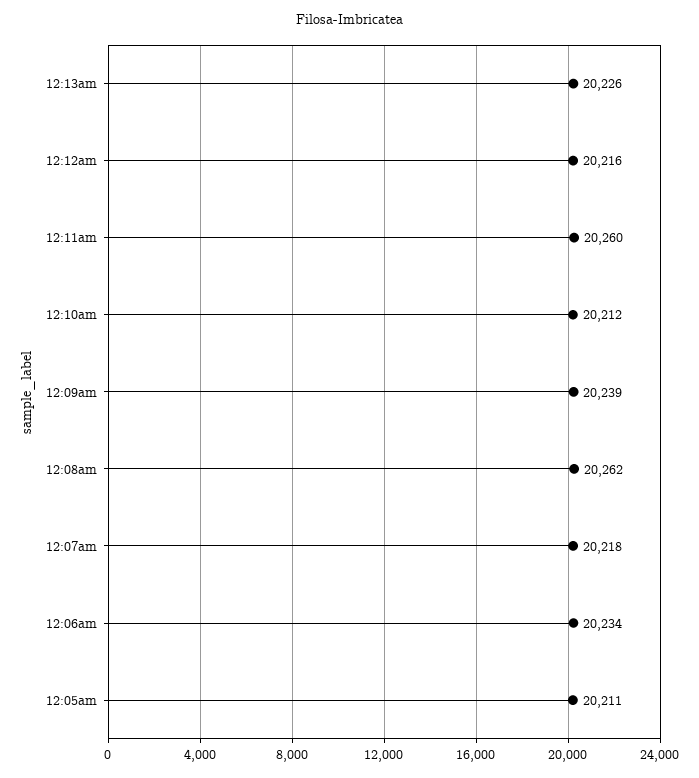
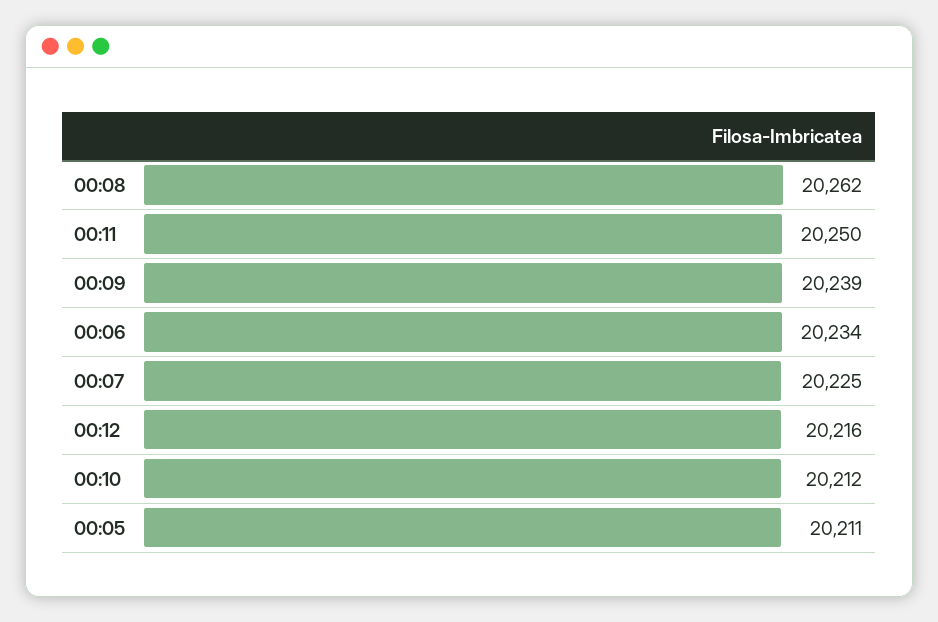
12:13am: 20226 -> none
12:11am: 20260 -> 20250
12:07am: 20218 -> 20225

